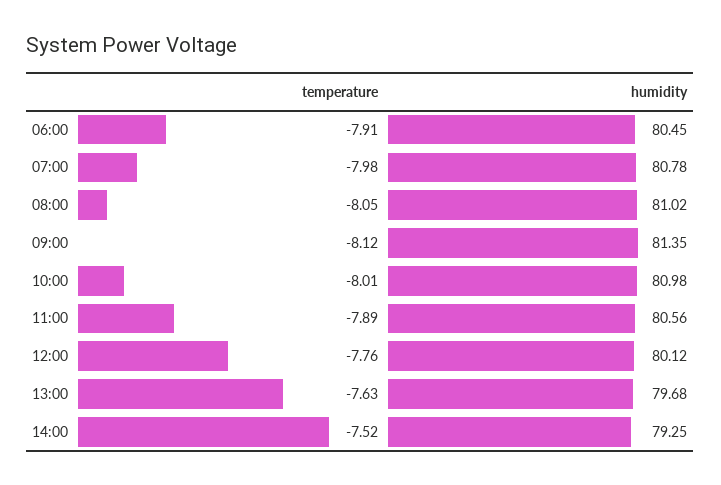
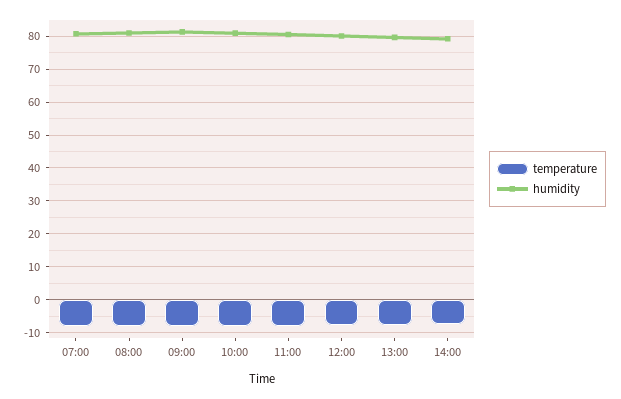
temperature, 06:00: -7.91 -> none
humidity, 06:00: 80.45 -> none

